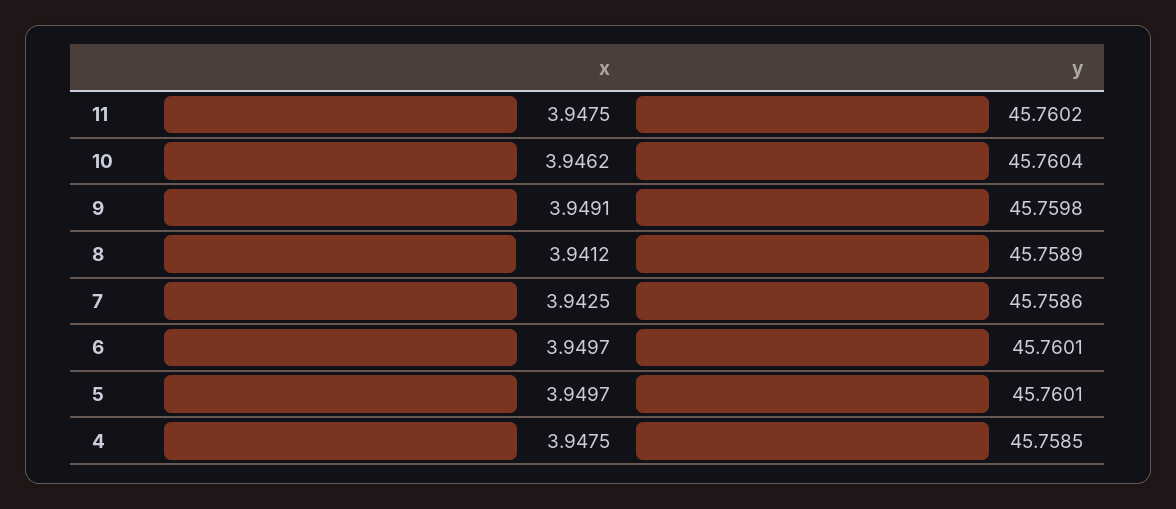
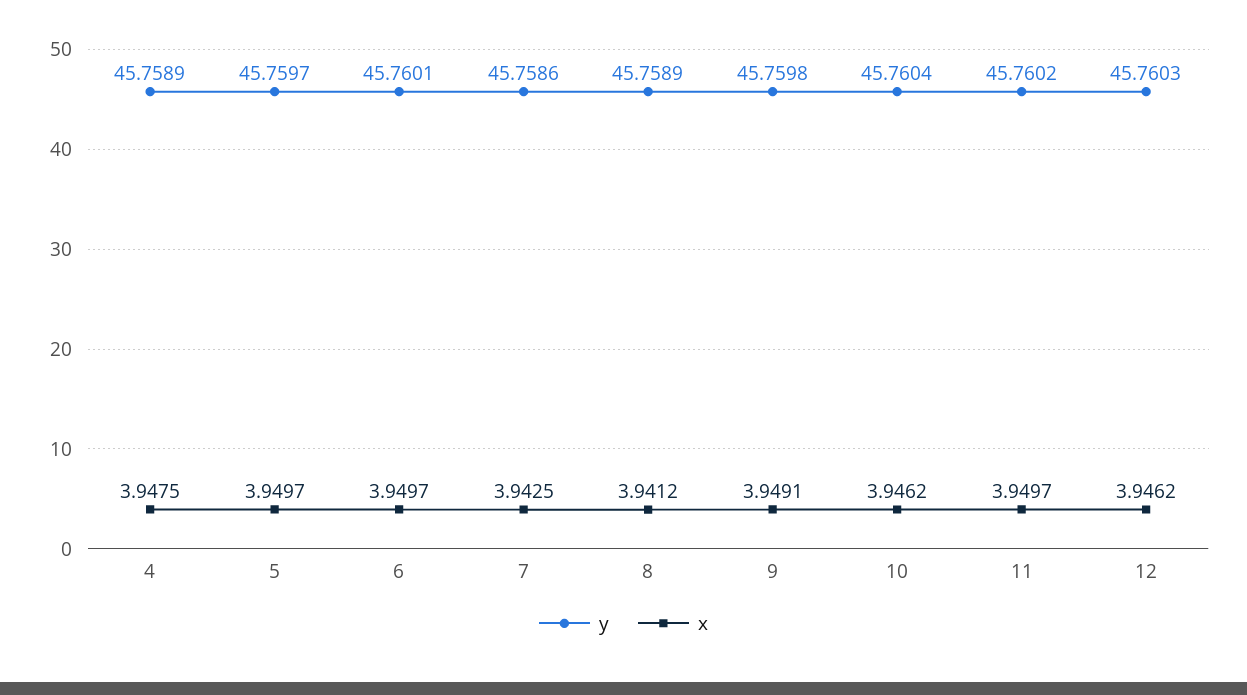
x, 11: 3.9475 -> 3.9497
y, 5: 45.7601 -> 45.7597
y, 4: 45.7585 -> 45.7589
y, 12: none -> 45.7603
x, 12: none -> 3.9462

